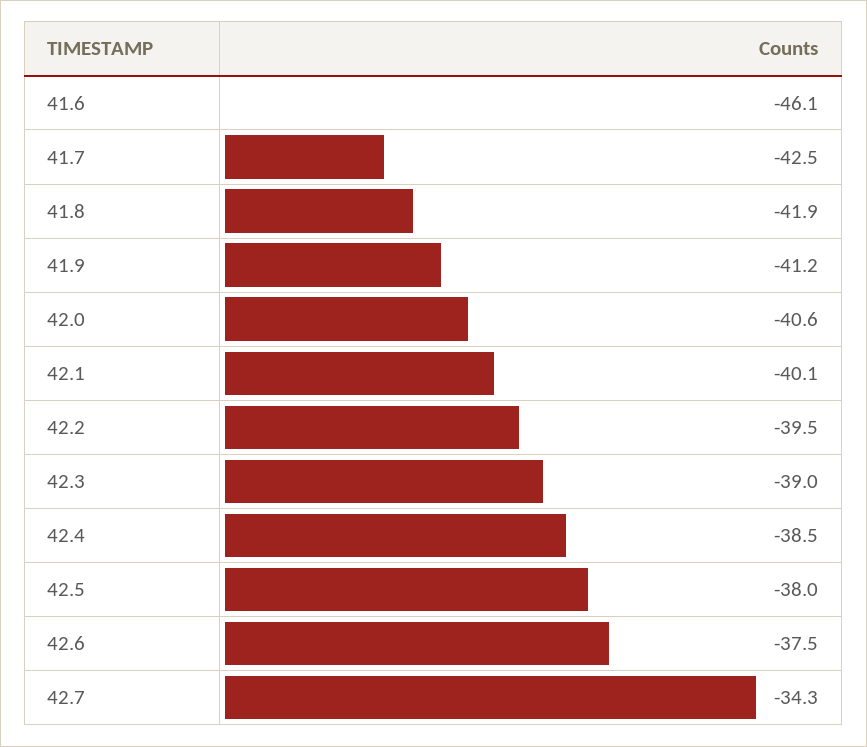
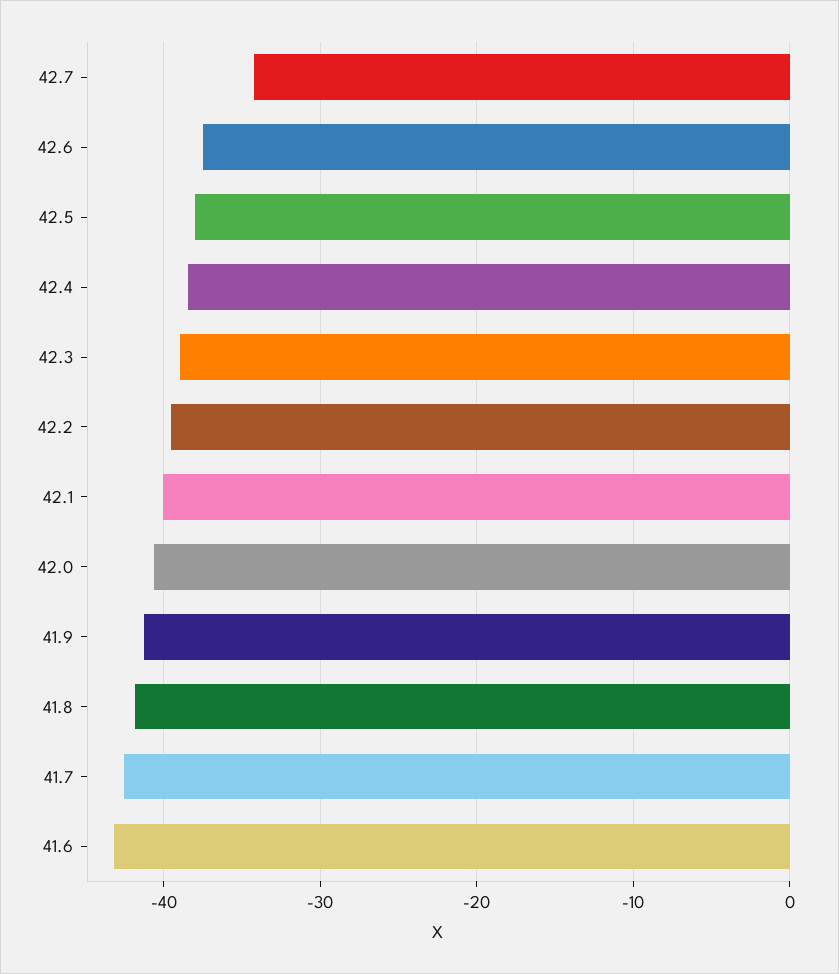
41.6: -46.1 -> -43

